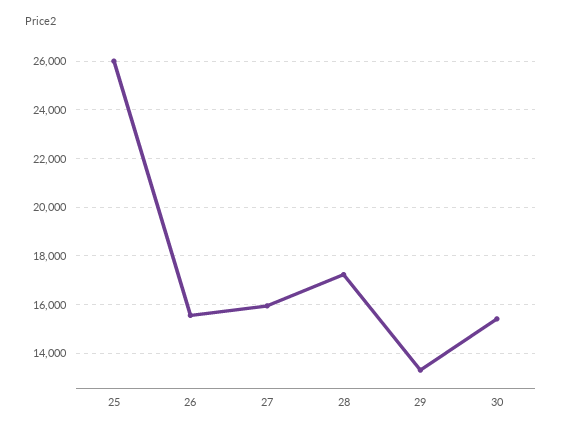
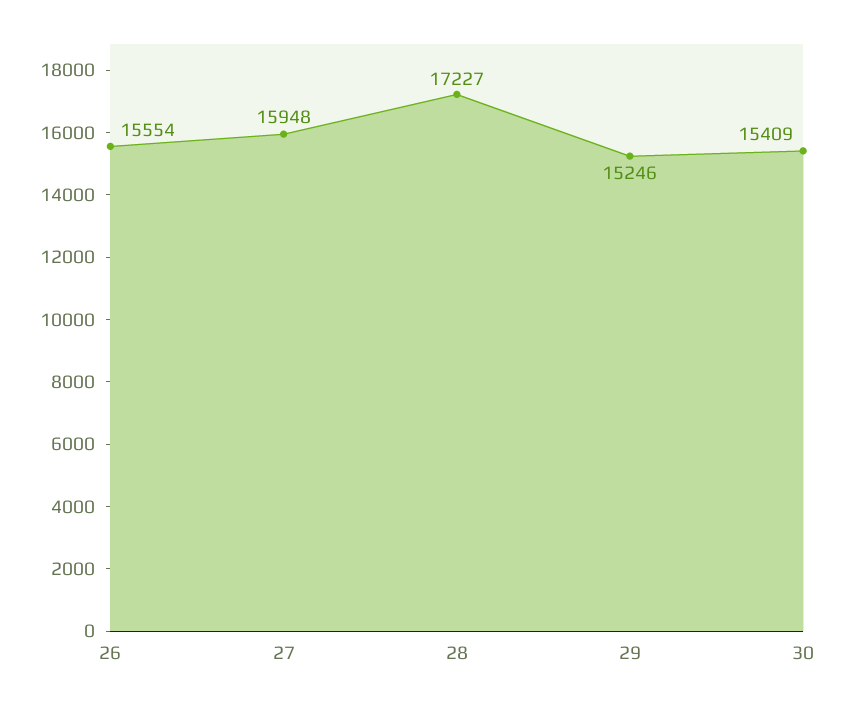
25: 26000 -> none
29: 13250 -> 15246

